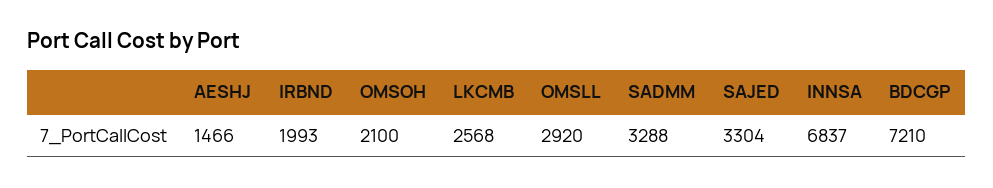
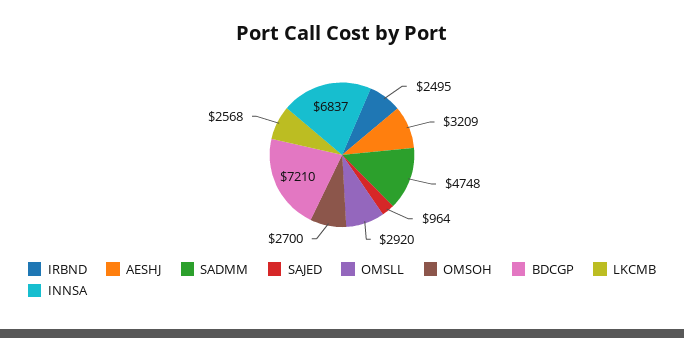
AESHJ: 1466 -> 3209
IRBND: 1993 -> 2495
OMSOH: 2100 -> 2700
SADMM: 3288 -> 4748
SAJED: 3304 -> 964

